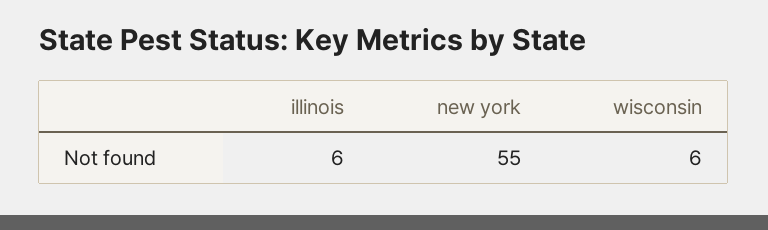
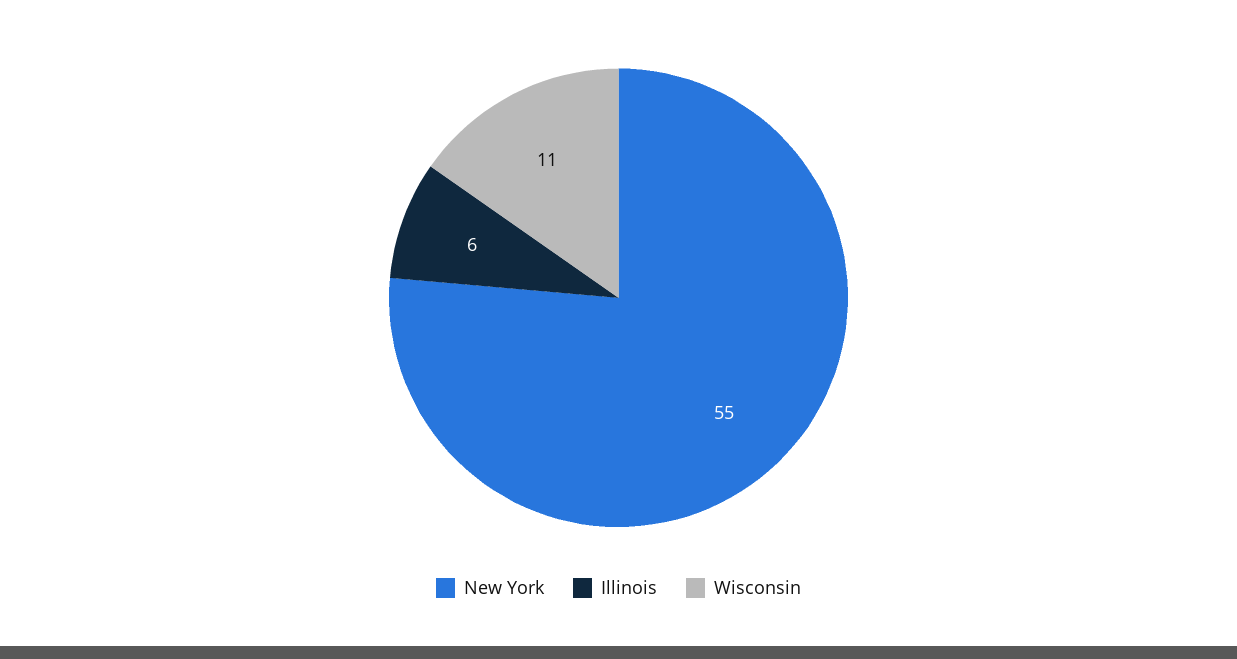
wisconsin: 6 -> 11

